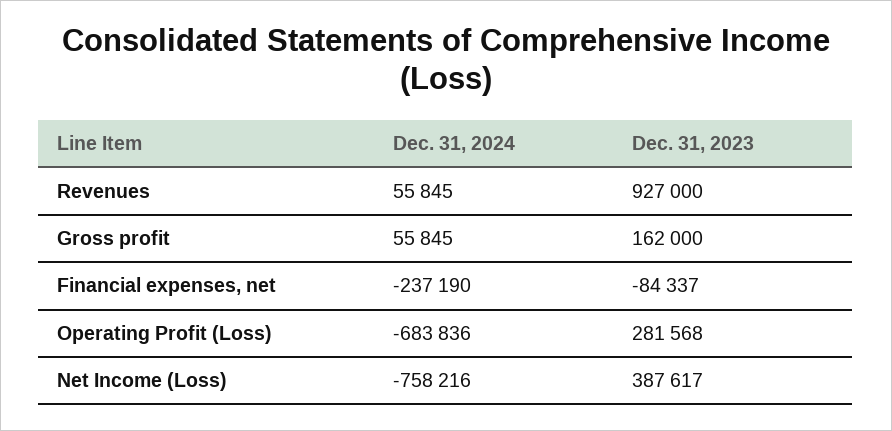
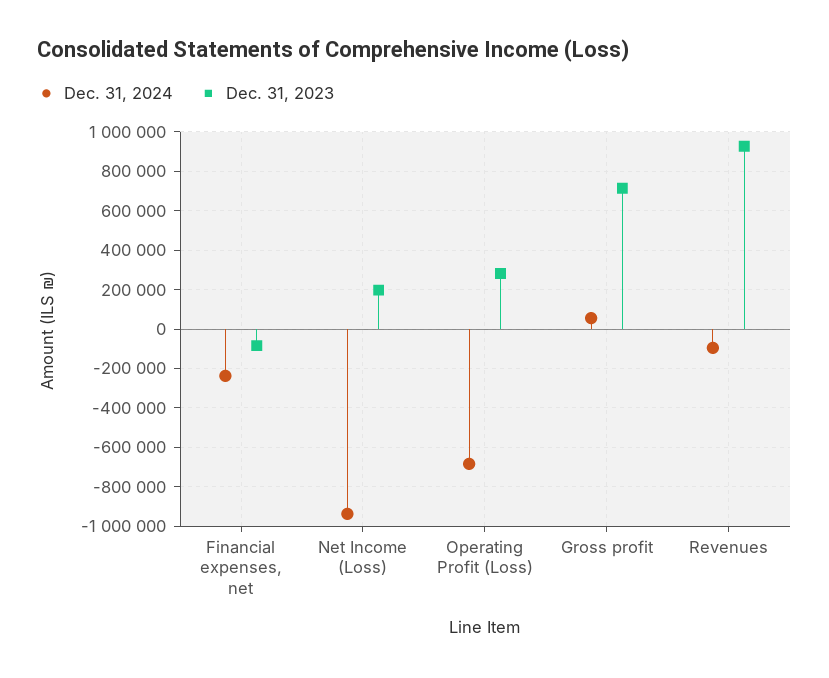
Dec. 31, 2024, Revenues: 55845 -> -100000
Dec. 31, 2023, Gross profit: 162000 -> 700000
Dec. 31, 2024, Net Income (Loss): -758216 -> -950000
Dec. 31, 2023, Net Income (Loss): 387617 -> 200000

